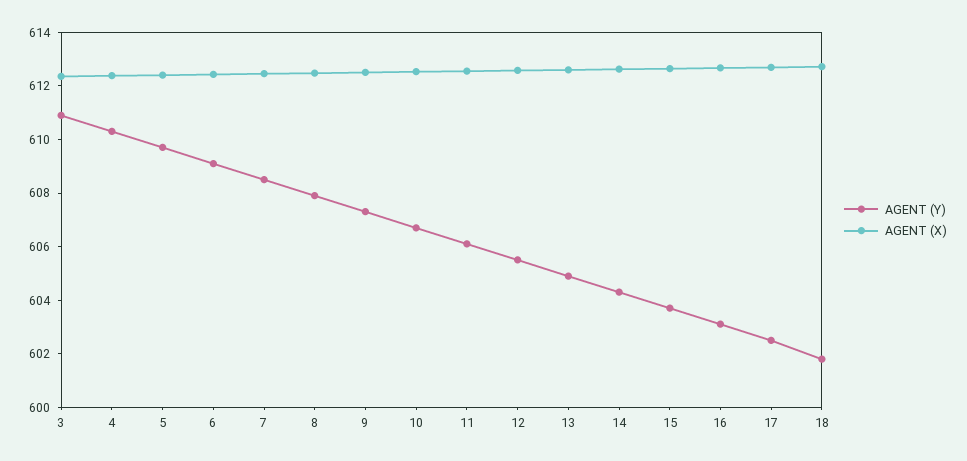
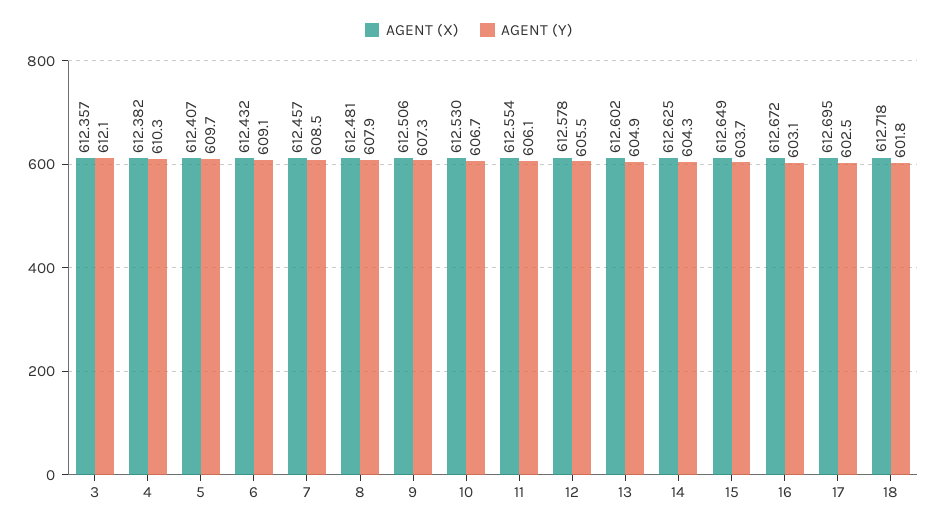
AGENT (Y), 3: 611 -> 612.1

